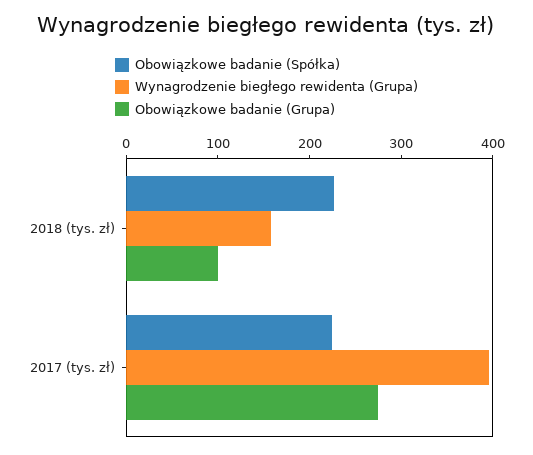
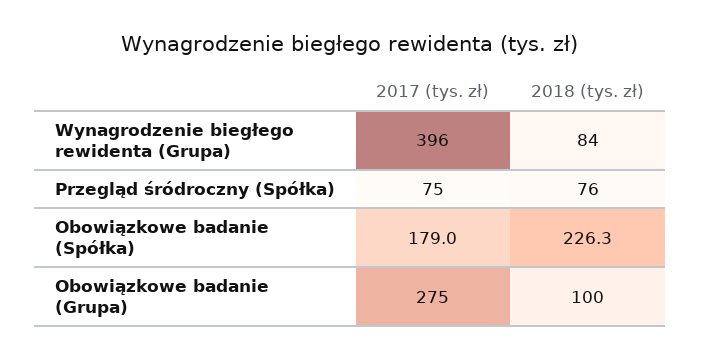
Wynagrodzenie biegłego rewidenta (Grupa), 2018 (tys. zł): 160 -> 84
Obowiązkowe badanie (Spółka), 2017 (tys. zł): 220 -> 179
Przegląd śródroczny (Spółka), 2017 (tys. zł): none -> 75
Przegląd śródroczny (Spółka), 2018 (tys. zł): none -> 76

